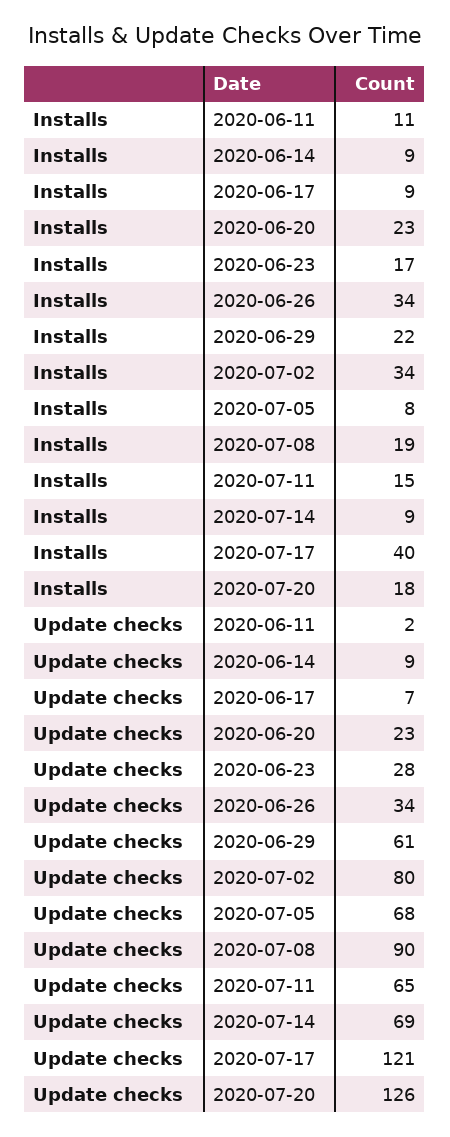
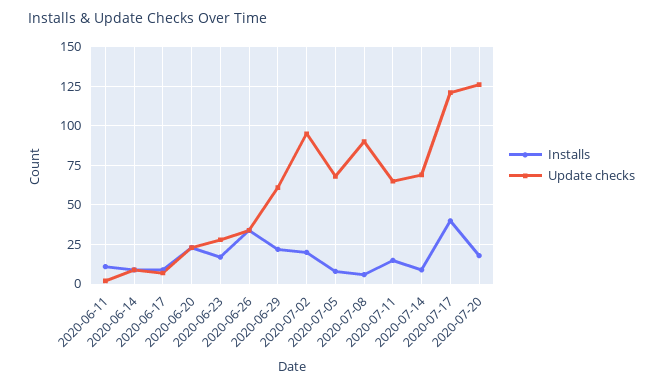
Installs, 2020-07-02: 34 -> 20
Installs, 2020-07-08: 19 -> 5
Update checks, 2020-07-02: 80 -> 95

